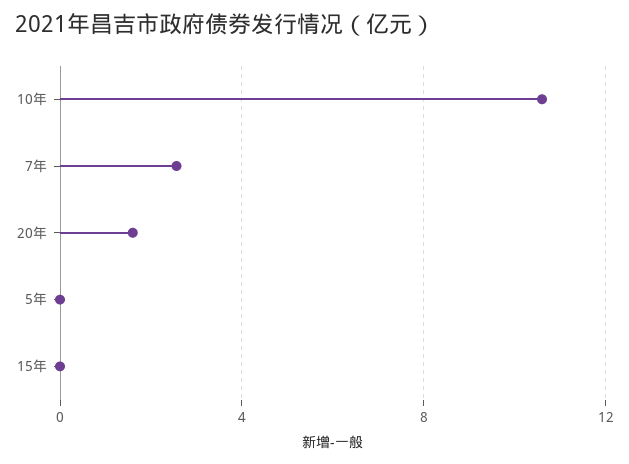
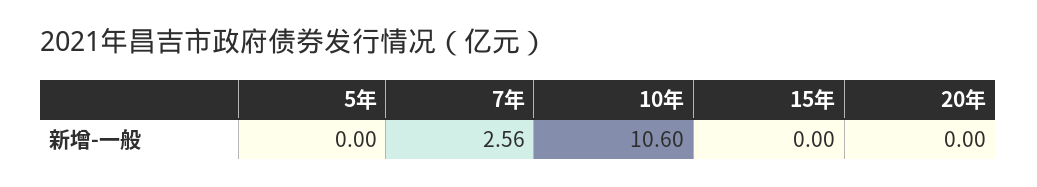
20年: 1.5 -> 0

